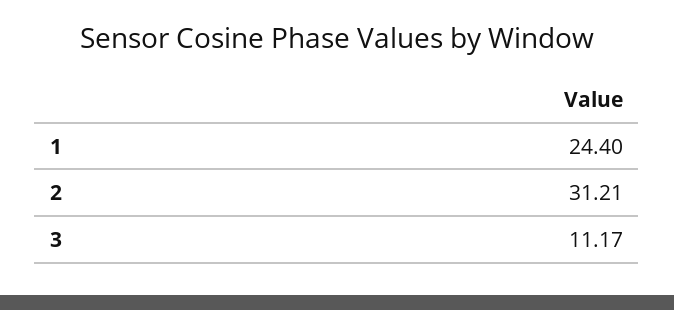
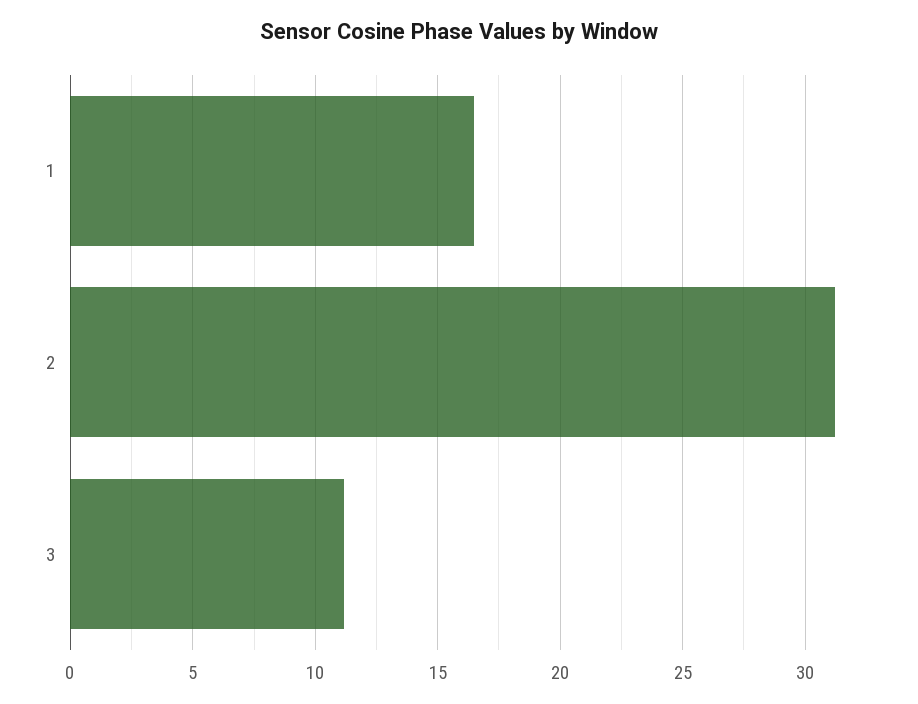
1: 24.4 -> 16.5

